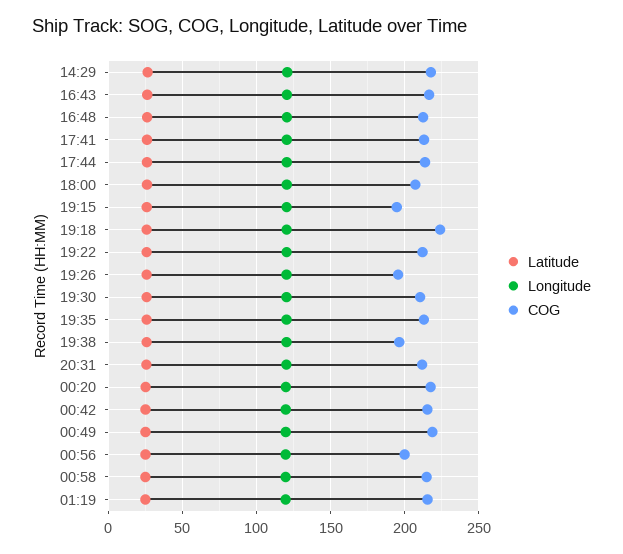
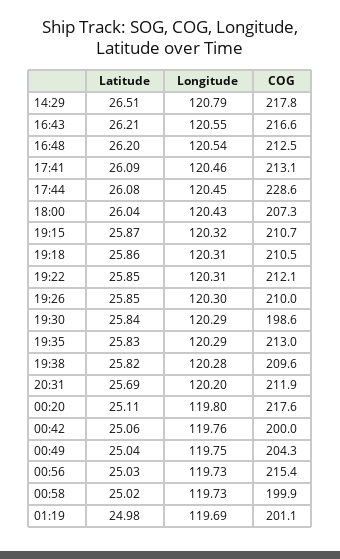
COG, 17:44: 215 -> 228.6
COG, 19:15: 195 -> 210.7
COG, 19:18: 225 -> 210.5
COG, 19:26: 195 -> 210
COG, 19:30: 210 -> 198.6
COG, 19:38: 195 -> 209.6
COG, 00:42: 215 -> 200
COG, 00:49: 220 -> 204.3
COG, 00:56: 200 -> 215.4
COG, 00:58: 215 -> 199.9
COG, 01:19: 215 -> 201.1

